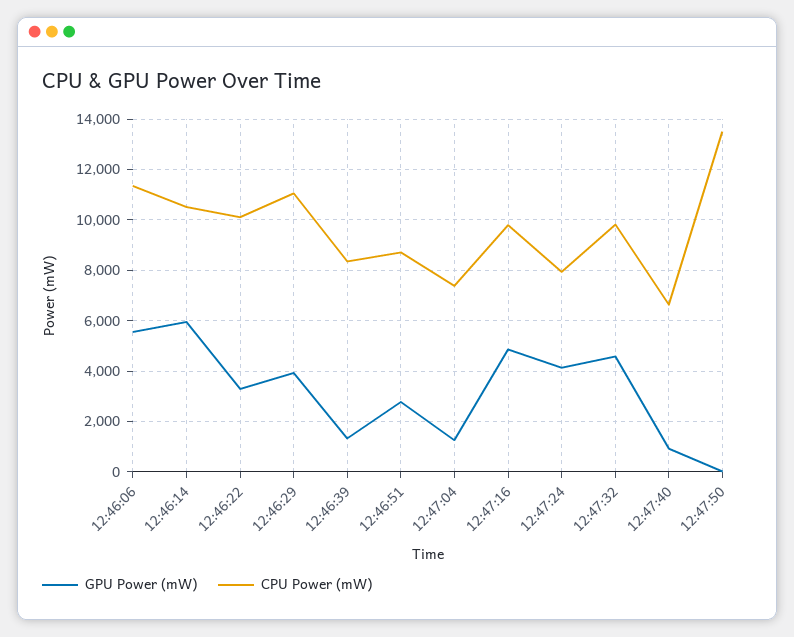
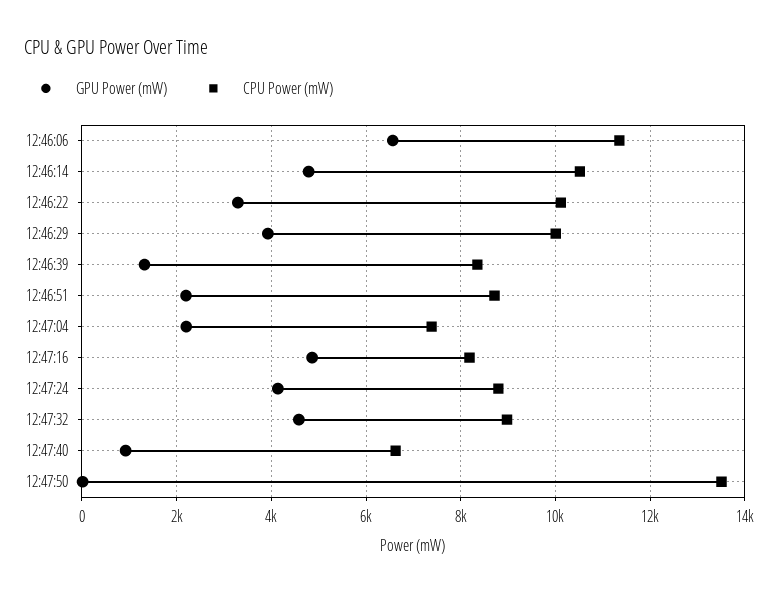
GPU Power (mW), 12:46:06: 5500 -> 6600
GPU Power (mW), 12:46:14: 6000 -> 4800
CPU Power (mW), 12:46:29: 11000 -> 10000
GPU Power (mW), 12:46:51: 2750 -> 2200
GPU Power (mW), 12:47:04: 1250 -> 2200
CPU Power (mW), 12:47:16: 9750 -> 8200
CPU Power (mW), 12:47:24: 8000 -> 8800
CPU Power (mW), 12:47:32: 9750 -> 9000

